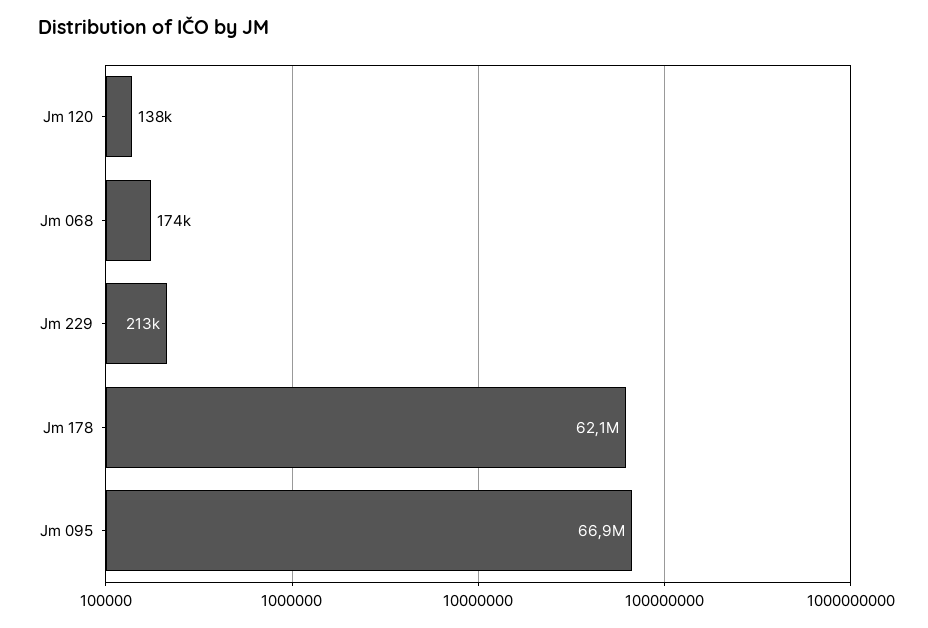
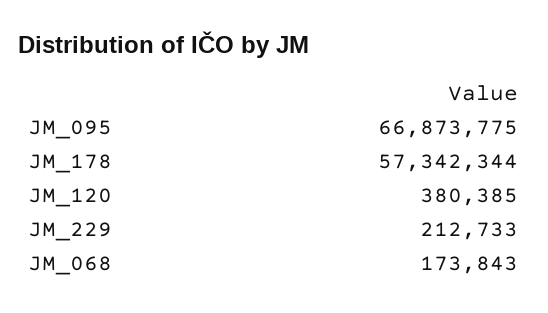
Jm 120: 138000 -> 380385
Jm 178: 62100000 -> 57342344

